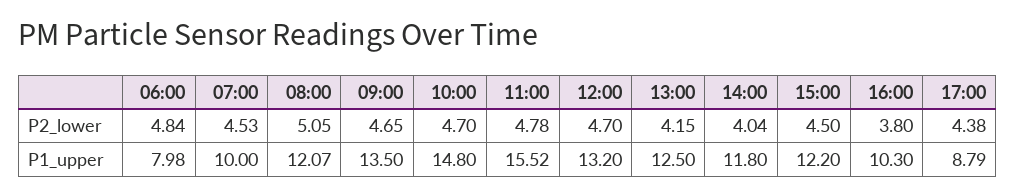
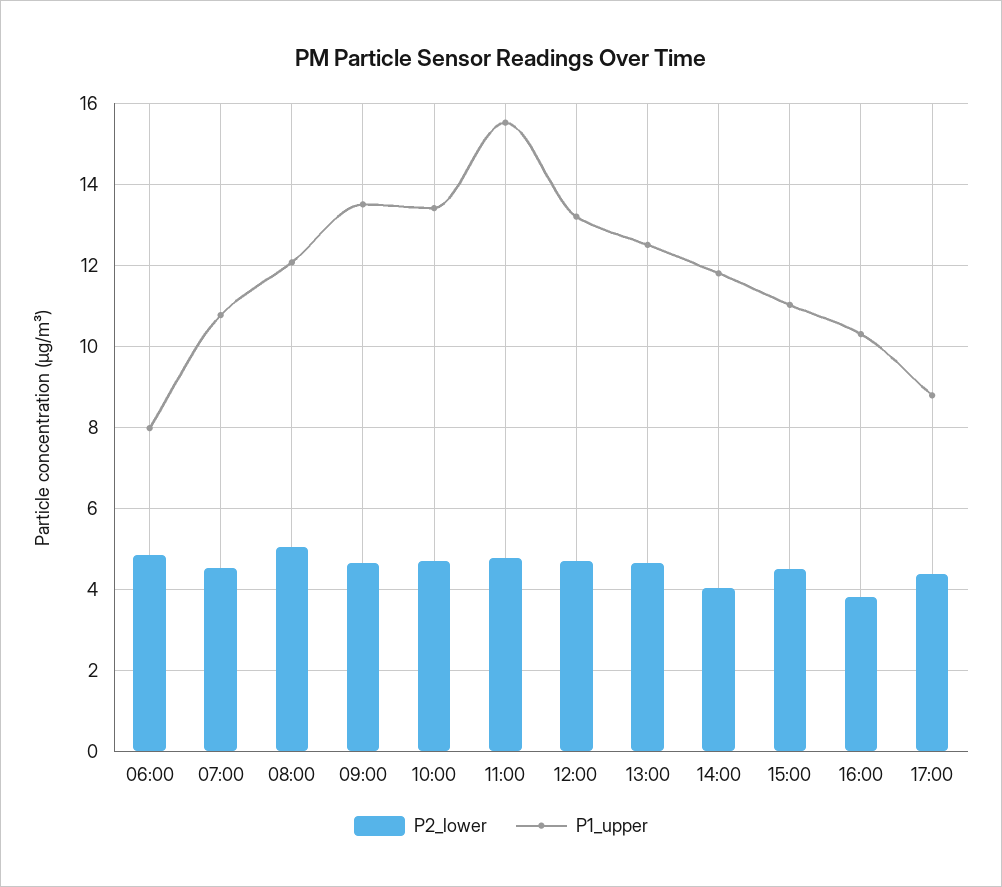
P2_lower, 13:00: 4.15 -> 4.6
P1_upper, 07:00: 10 -> 10.8
P1_upper, 10:00: 14.8 -> 13.4
P1_upper, 15:00: 12.2 -> 11

